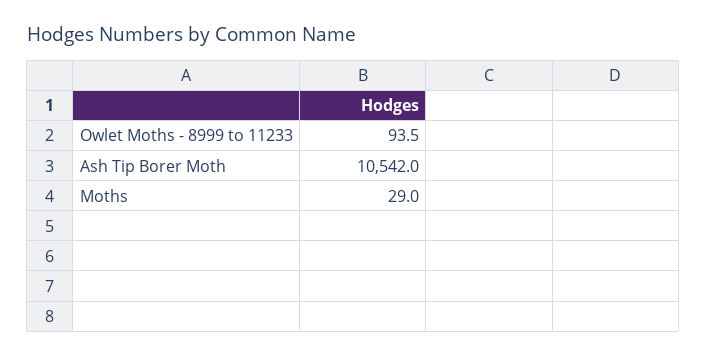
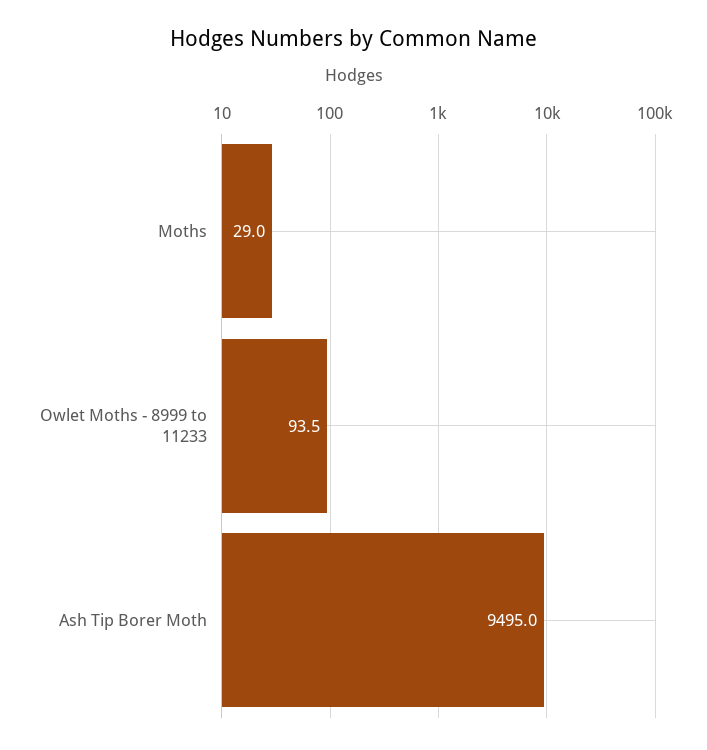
Ash Tip Borer Moth: 10542 -> 9495

